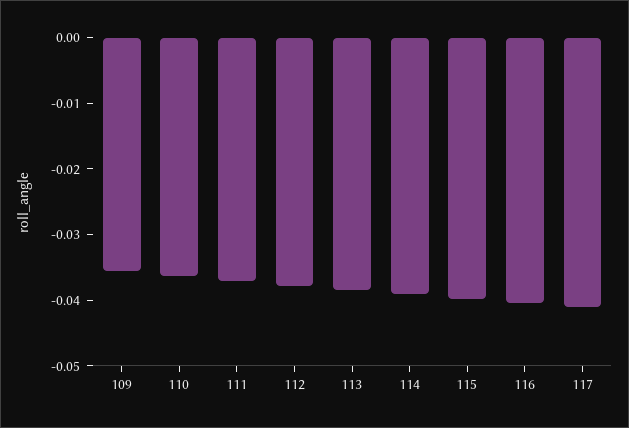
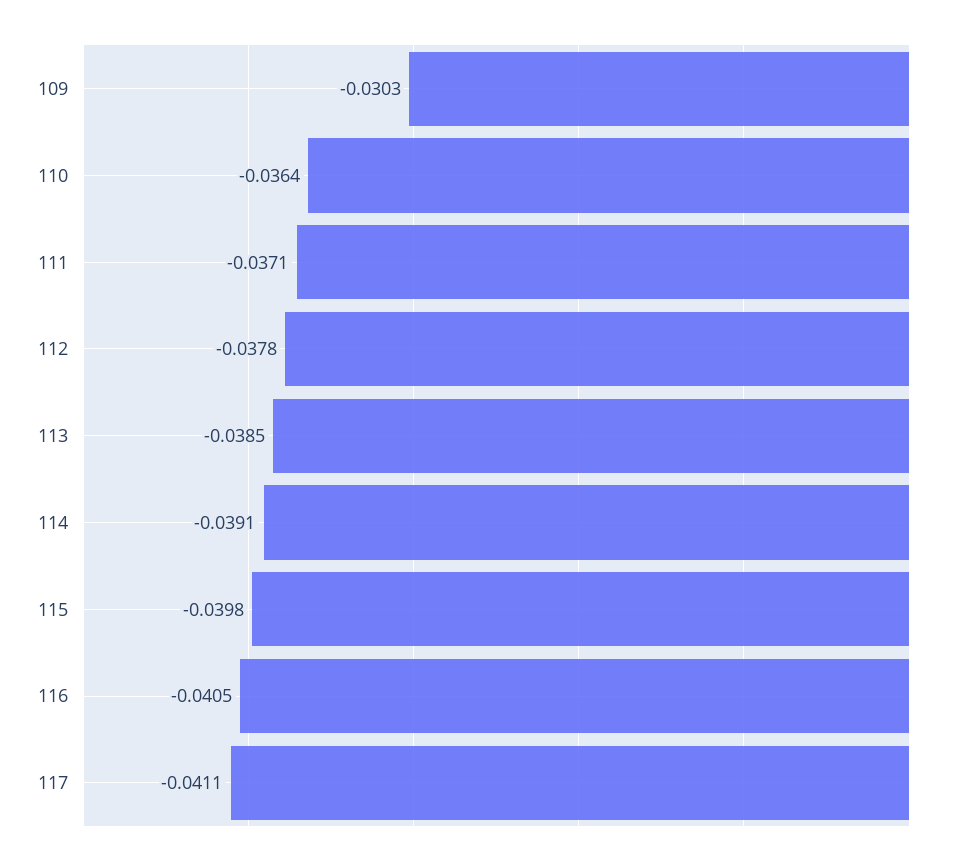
109: -0.036 -> -0.0303

